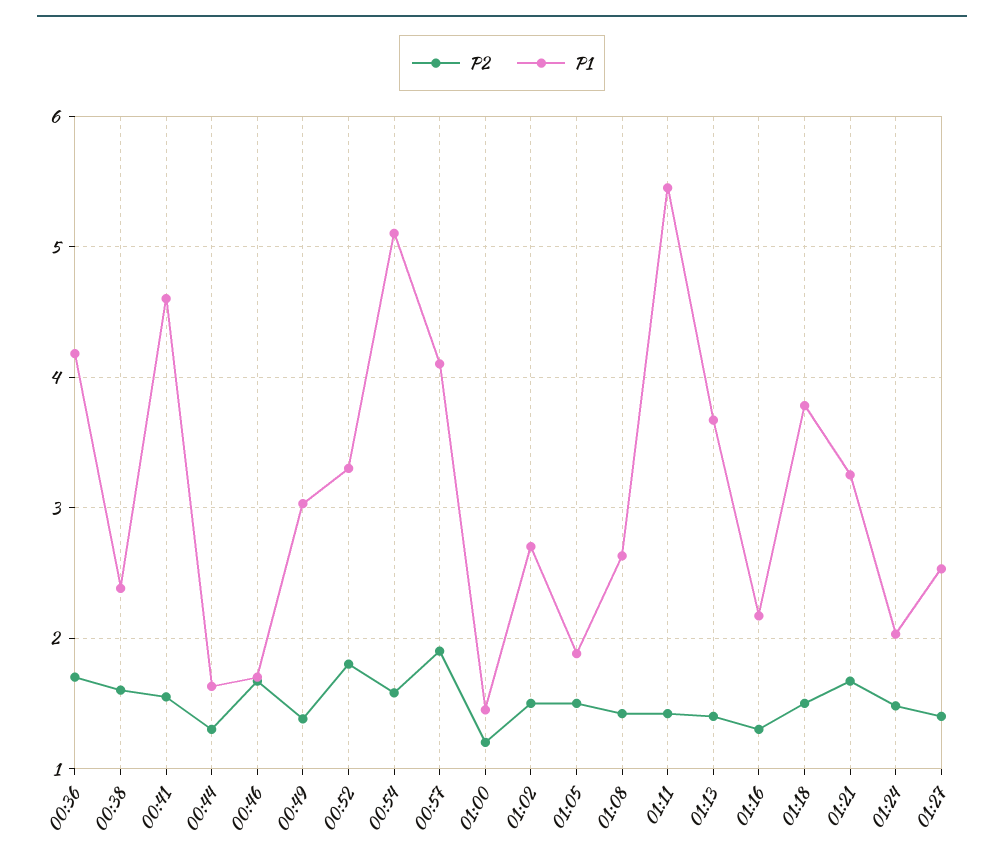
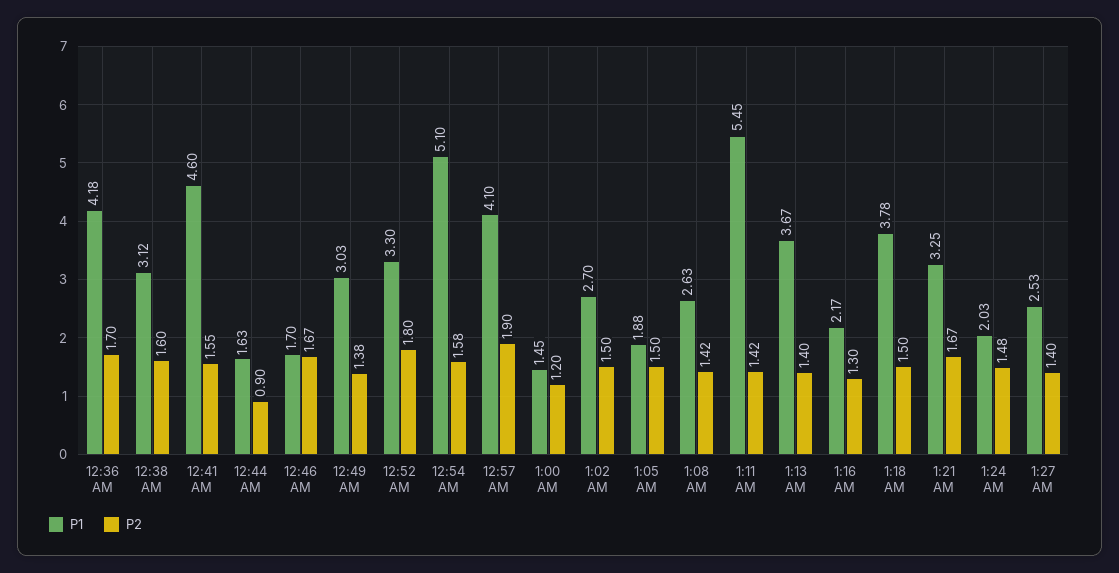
P1, 00:38: 2.4 -> 3.12
P2, 00:44: 1.3 -> 0.9

